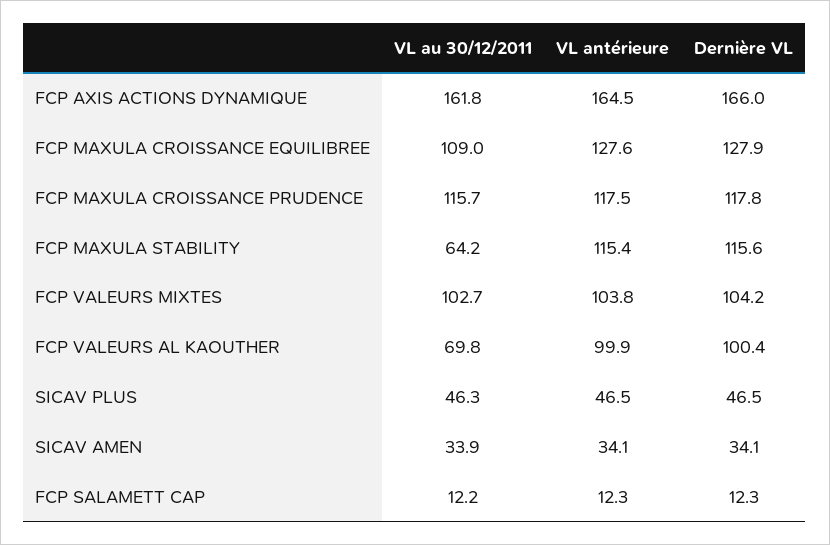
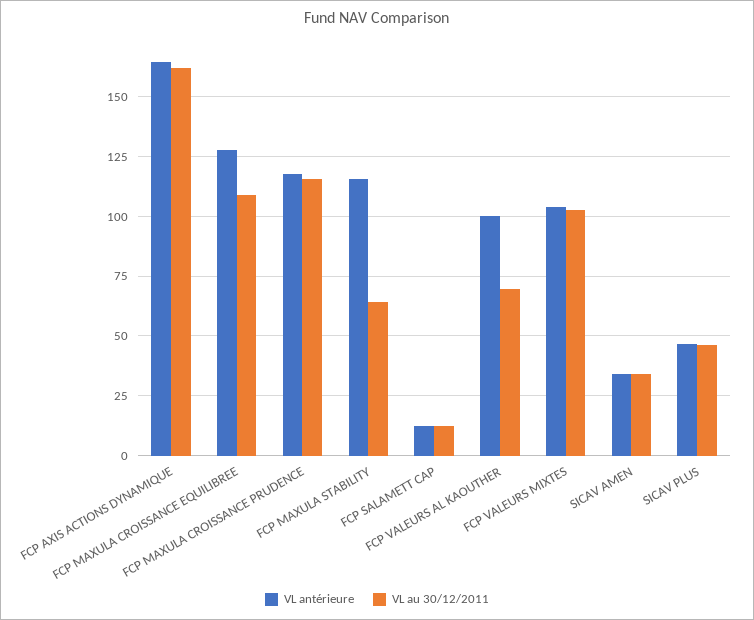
Dernière VL, FCP AXIS ACTIONS DYNAMIQUE: 166 -> none
Dernière VL, FCP MAXULA CROISSANCE EQUILIBREE: 127.9 -> none
Dernière VL, FCP MAXULA CROISSANCE PRUDENCE: 117.8 -> none
Dernière VL, FCP MAXULA STABILITY: 115.6 -> none
Dernière VL, FCP VALEURS MIXTES: 104.2 -> none
Dernière VL, FCP VALEURS AL KAOUTHER: 100.4 -> none
Dernière VL, SICAV PLUS: 46.5 -> none
Dernière VL, SICAV AMEN: 34.1 -> none
Dernière VL, FCP SALAMETT CAP: 12.3 -> none

